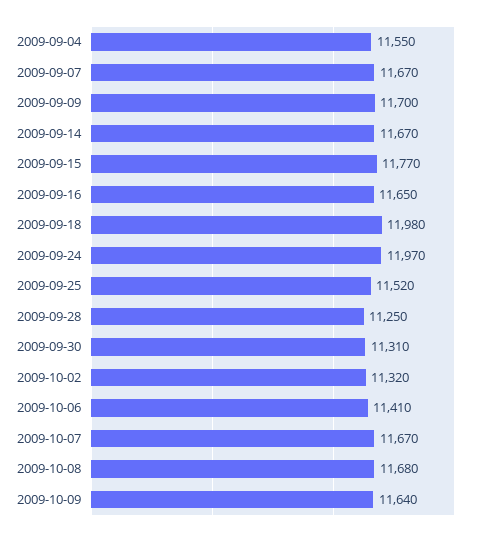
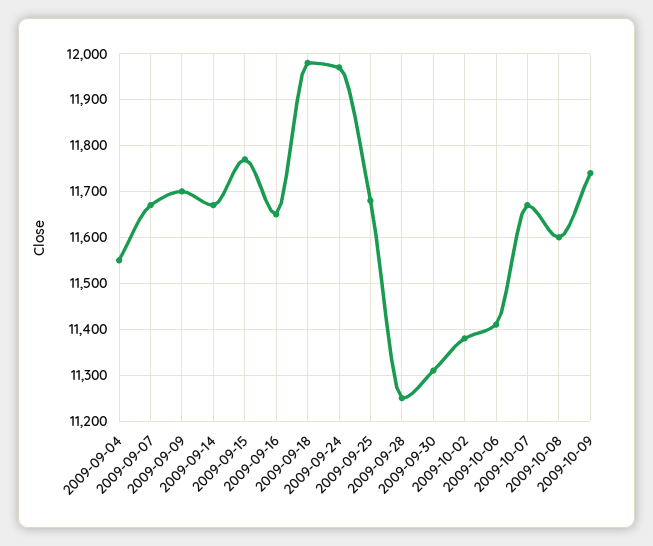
2009-09-25: 11520 -> 11680
2009-10-02: 11320 -> 11380
2009-10-08: 11680 -> 11600
2009-10-09: 11640 -> 11740

